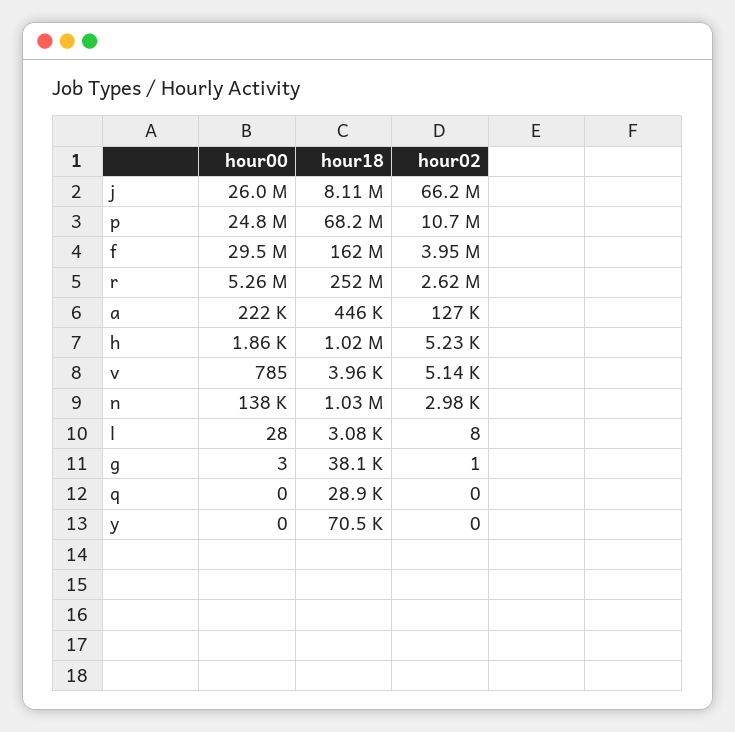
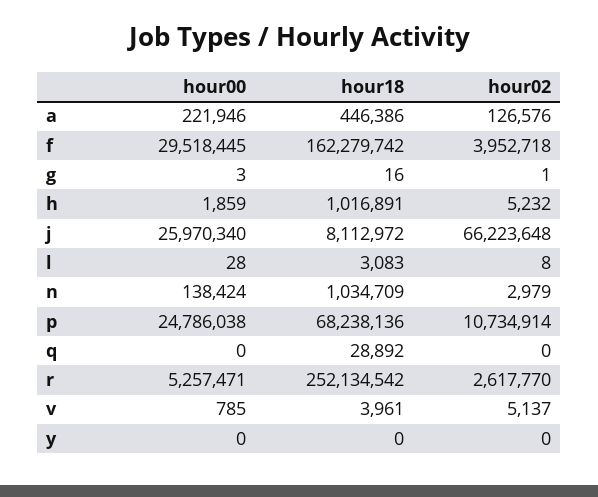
hour18, g: 38100 -> 16
hour18, y: 70500 -> 0

